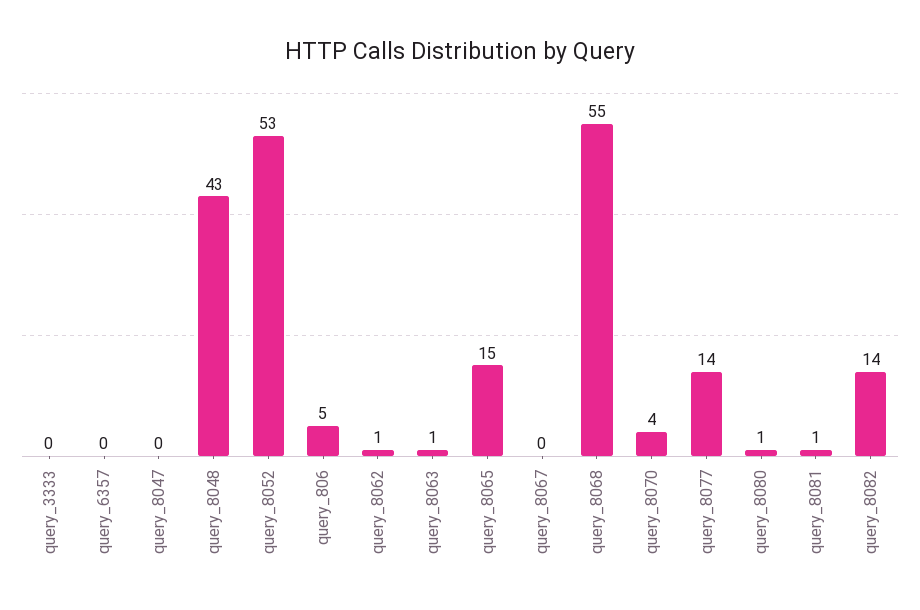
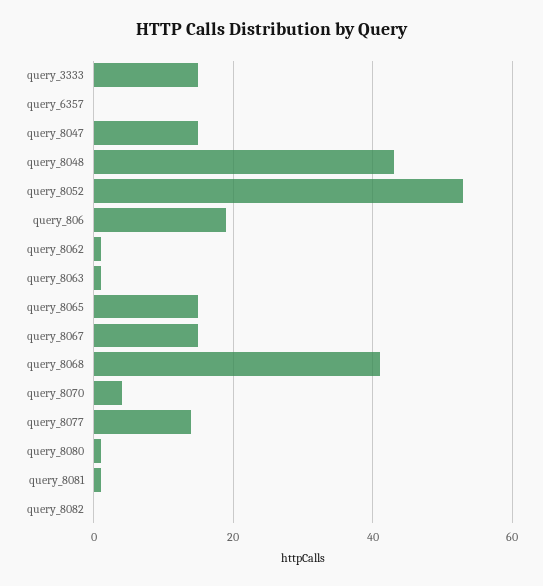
query_3333: 0 -> 15
query_8047: 0 -> 15
query_806: 5 -> 20
query_8067: 0 -> 15
query_8068: 55 -> 40
query_8082: 14 -> 0

